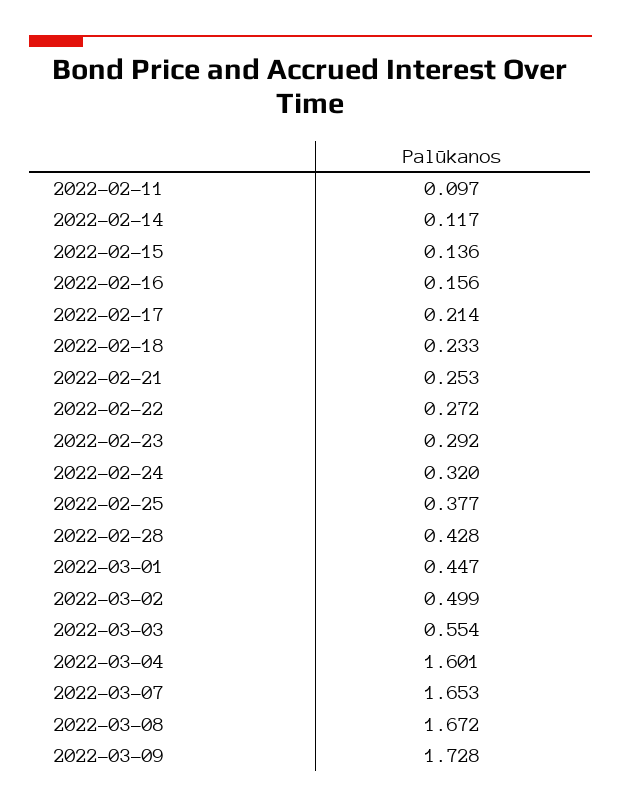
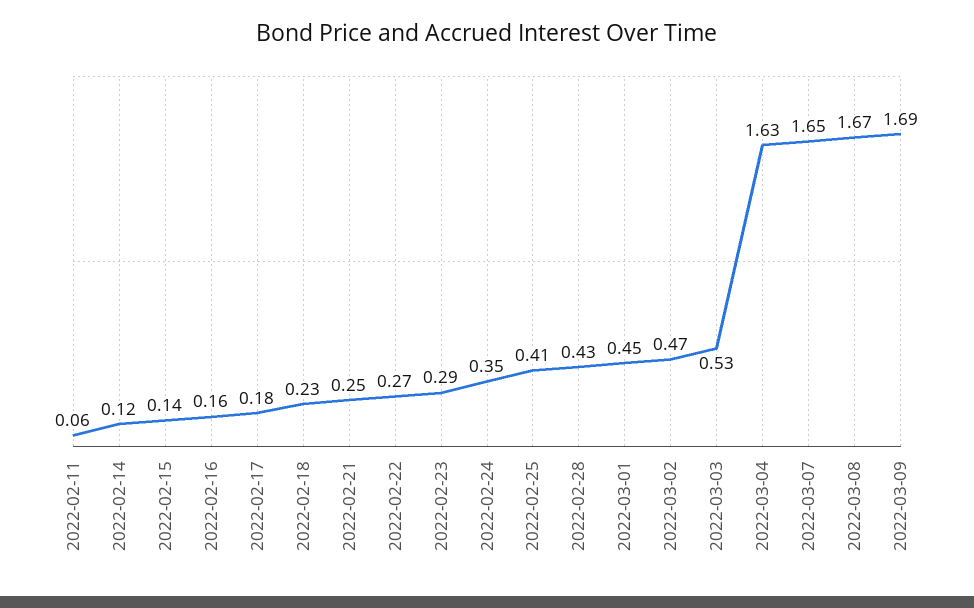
2022-02-11: 0.097 -> 0.06
2022-02-17: 0.214 -> 0.18
2022-02-24: 0.32 -> 0.35
2022-02-25: 0.377 -> 0.41
2022-03-02: 0.499 -> 0.47
2022-03-03: 0.554 -> 0.53
2022-03-04: 1.601 -> 1.63
2022-03-09: 1.728 -> 1.69

